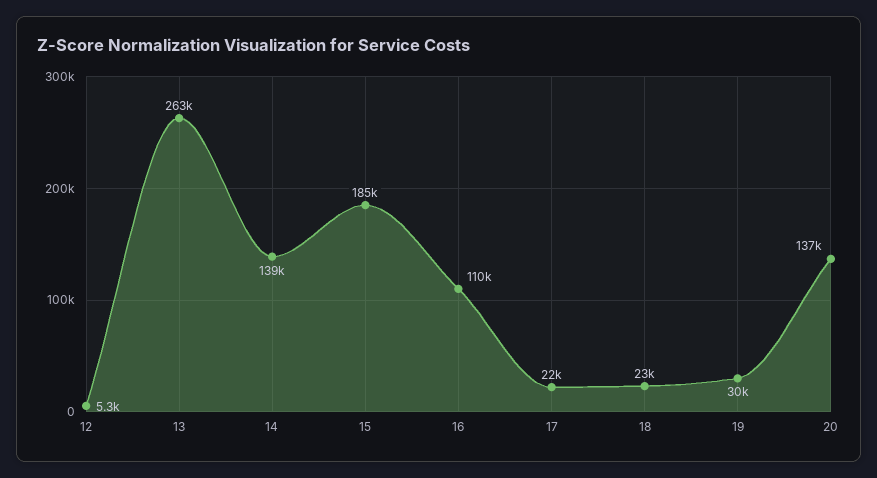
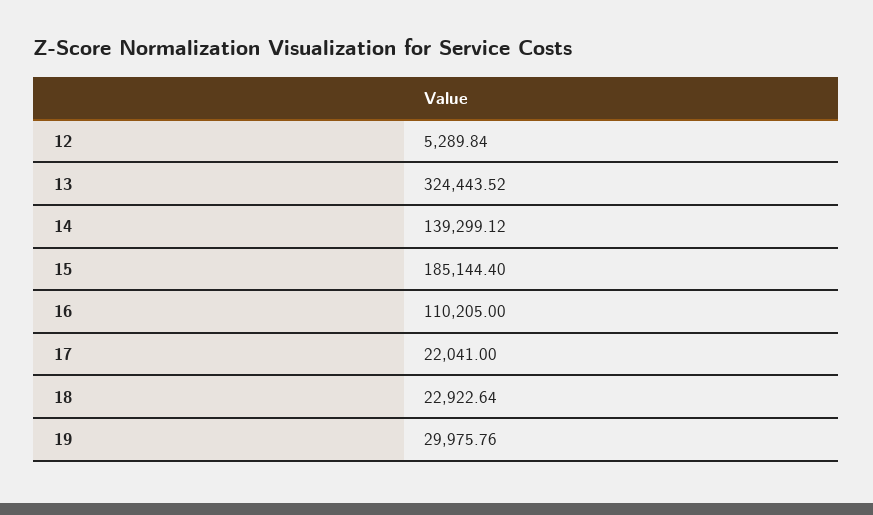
13: 263000 -> 324443.52
20: 137000 -> none

